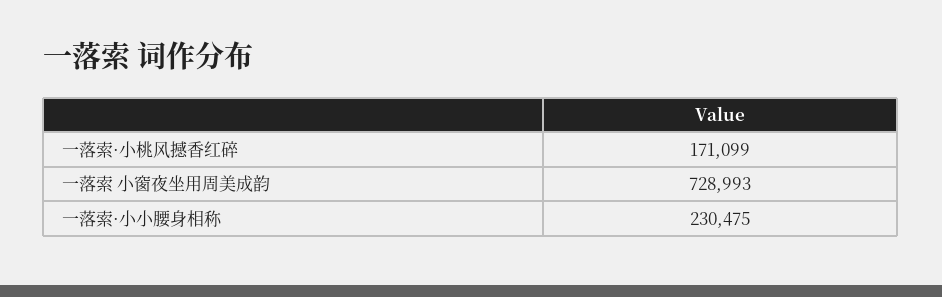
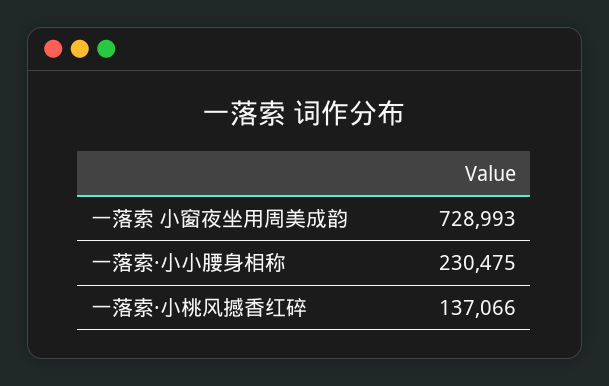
一落索·小桃风撼香红碎: 171099 -> 137066

